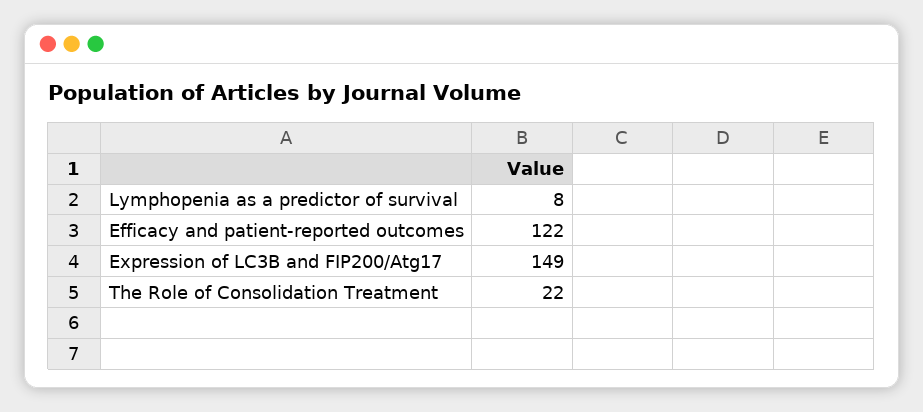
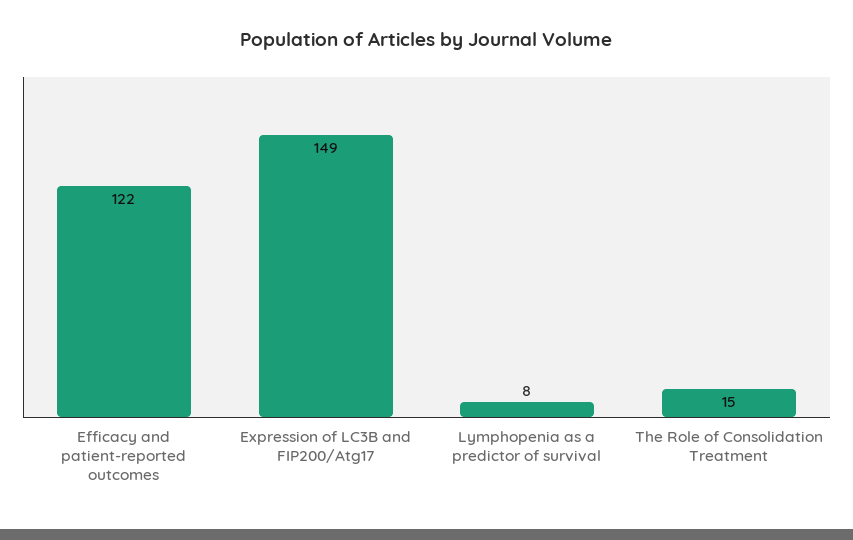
The Role of Consolidation Treatment: 22 -> 15

